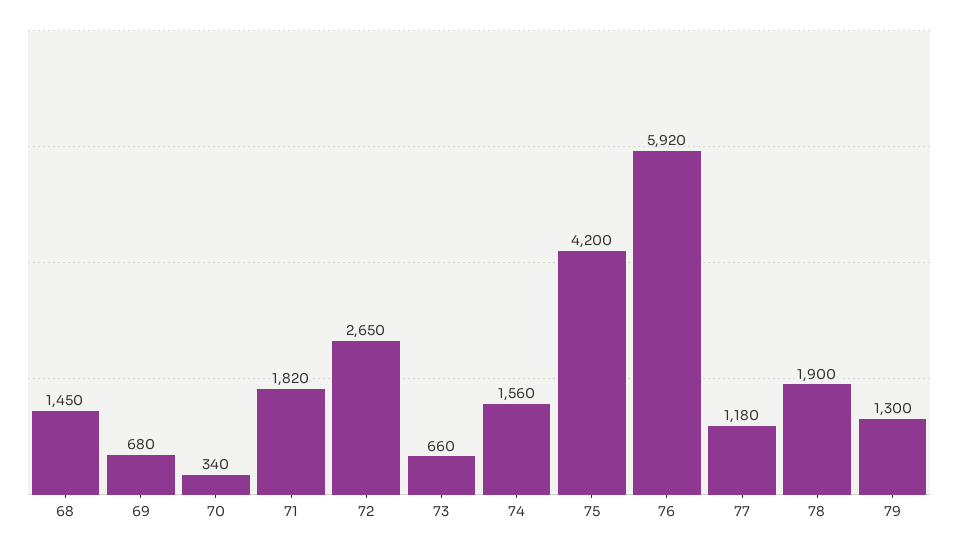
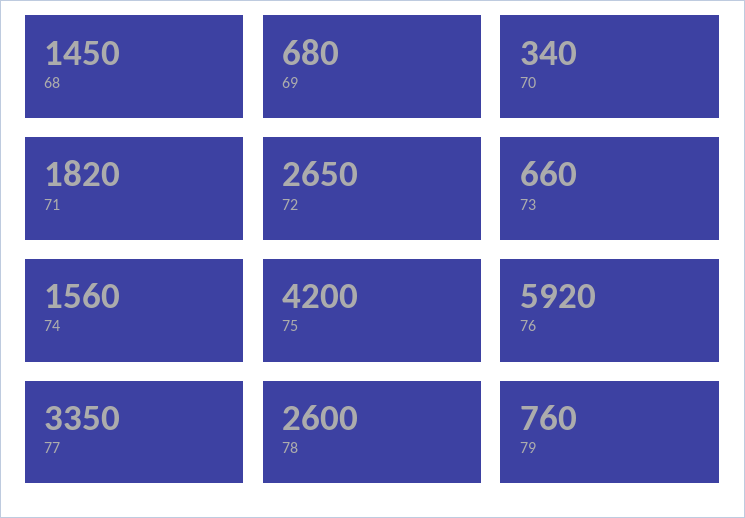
77: 1180 -> 3350
78: 1900 -> 2600
79: 1300 -> 760

